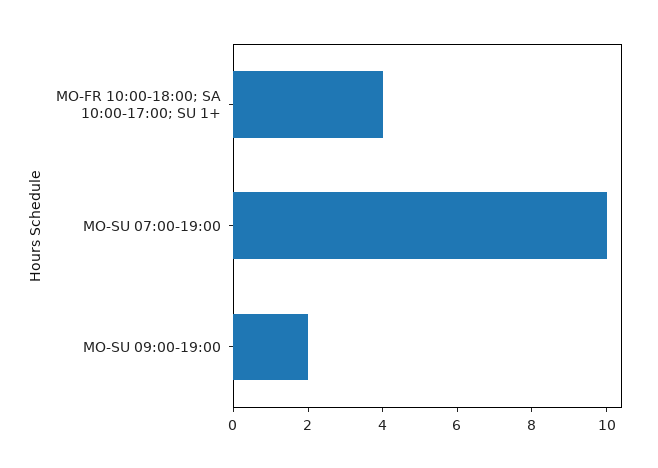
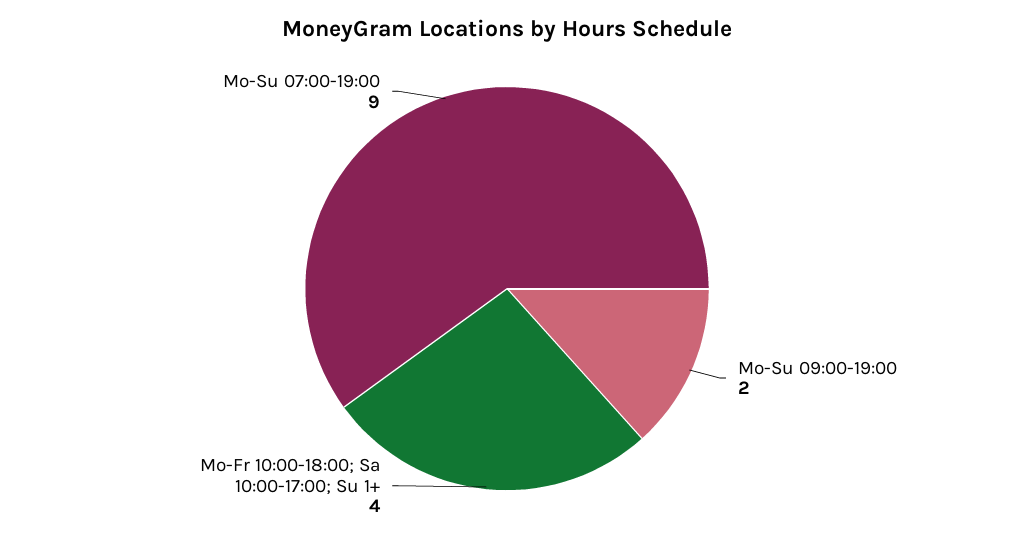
MO-SU 07:00-19:00: 10 -> 9

